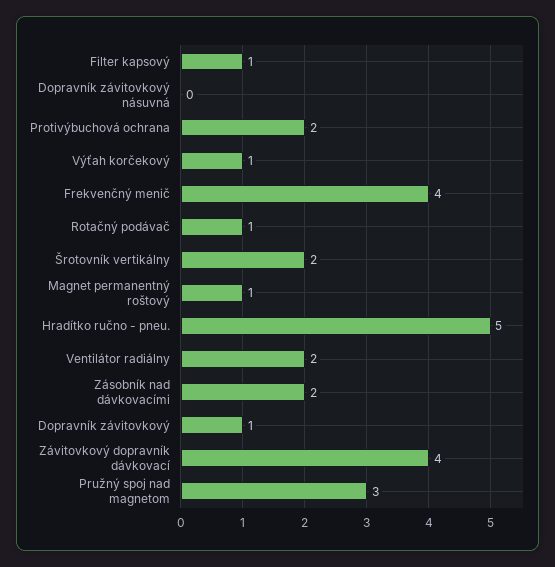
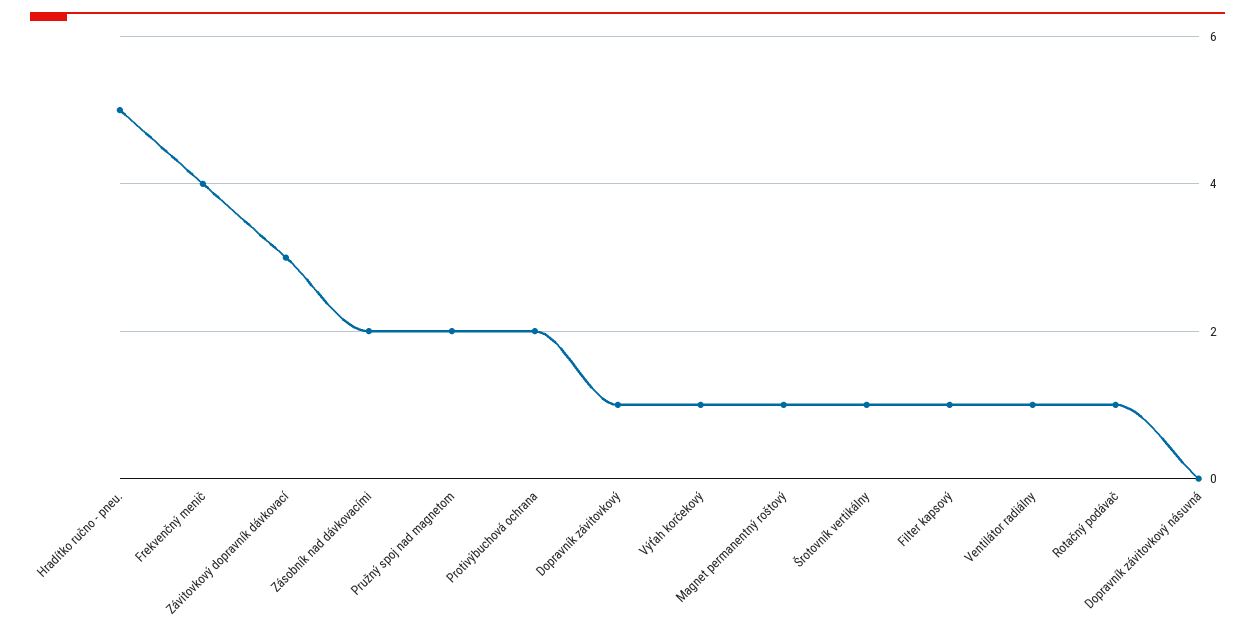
Šrotovník vertikálny: 2 -> 1
Ventilátor radiálny: 2 -> 1
Závitovkový dopravník dávkovací: 4 -> 3
Pružný spoj nad magnetom: 3 -> 2

